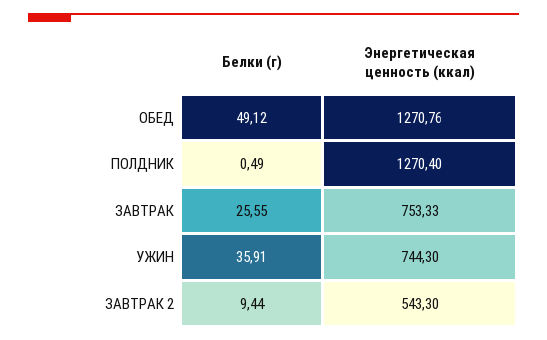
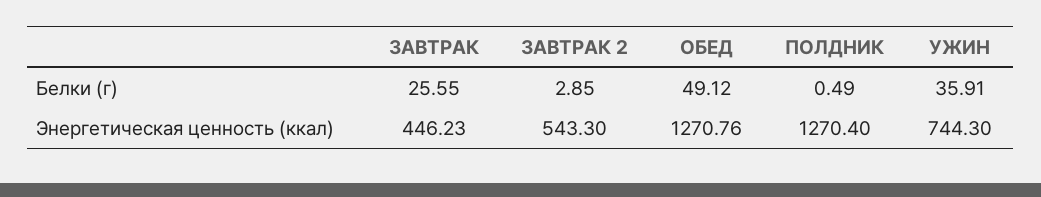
Энергетическая ценность (ккал), ЗАВТРАК: 753.33 -> 446.23
Белки (г), ЗАВТРАК 2: 9.44 -> 2.85

